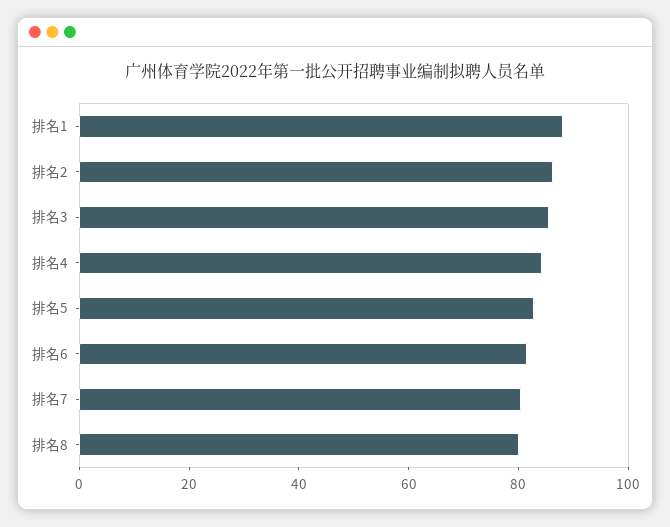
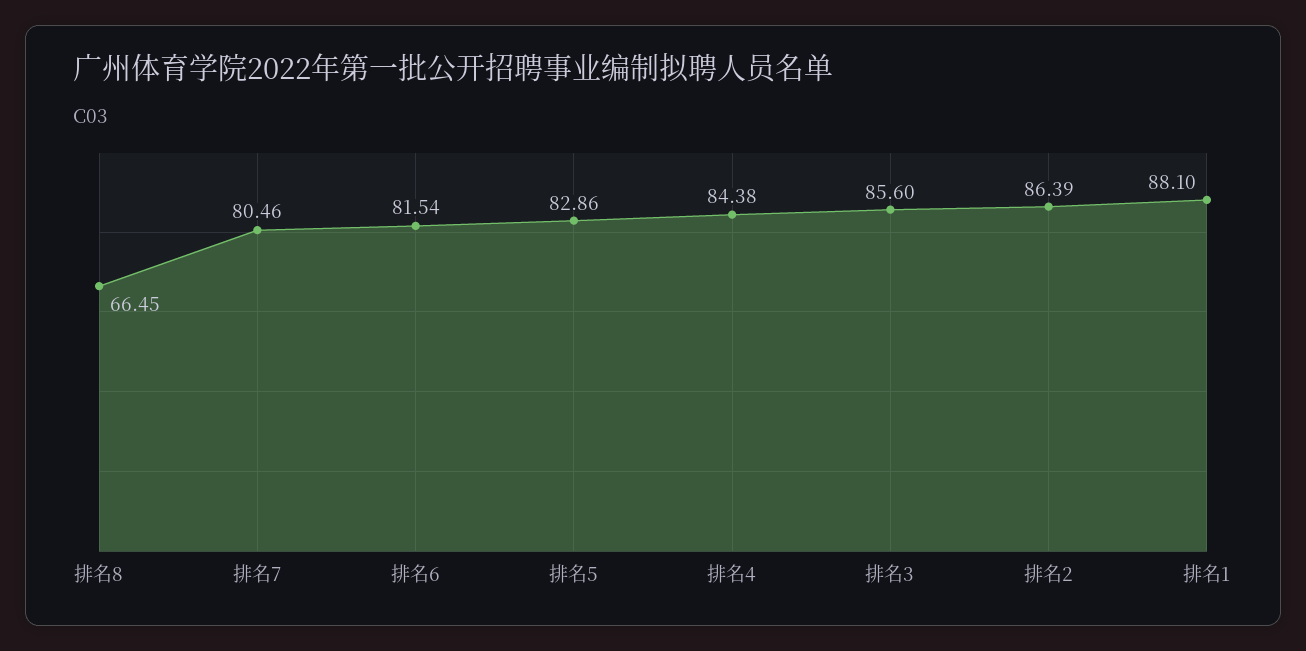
排名8: 80 -> 66.45

